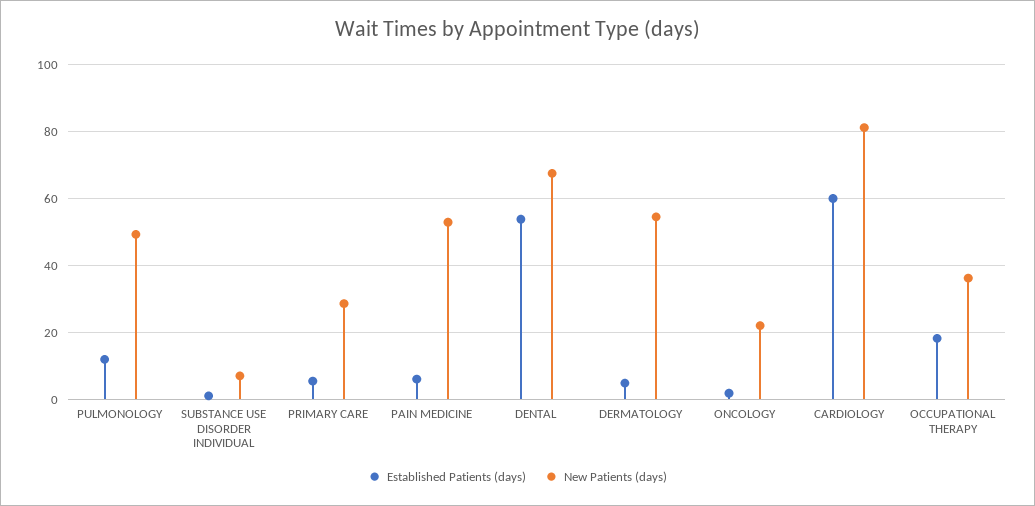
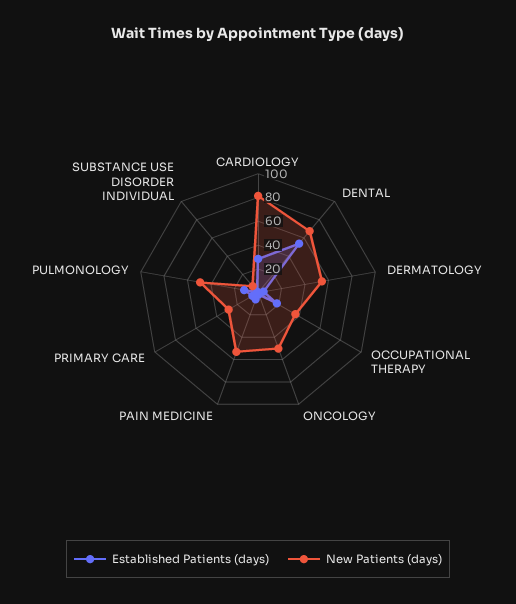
New Patients (days), ONCOLOGY: 22 -> 50
Established Patients (days), CARDIOLOGY: 60 -> 30

